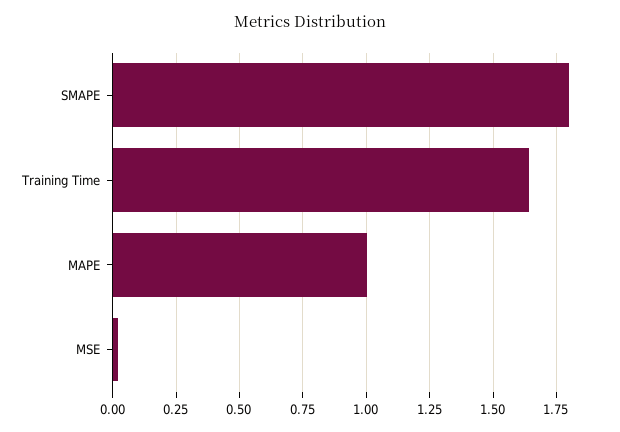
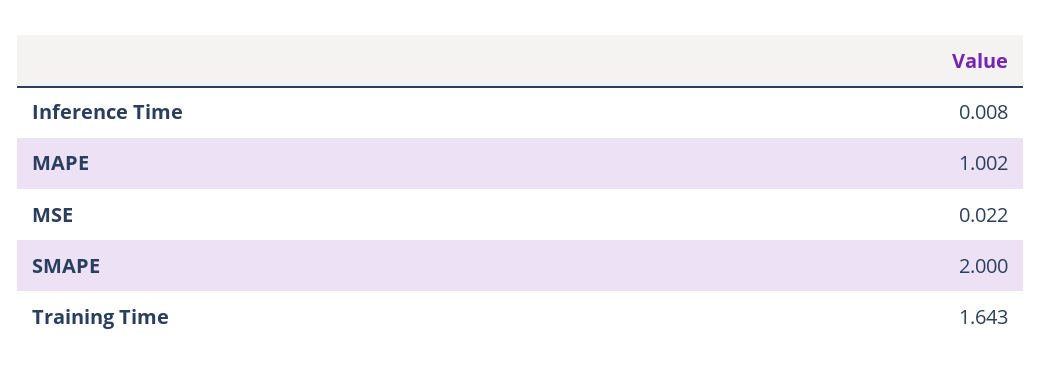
SMAPE: 1.8 -> 2
Inference Time: none -> 0.008

